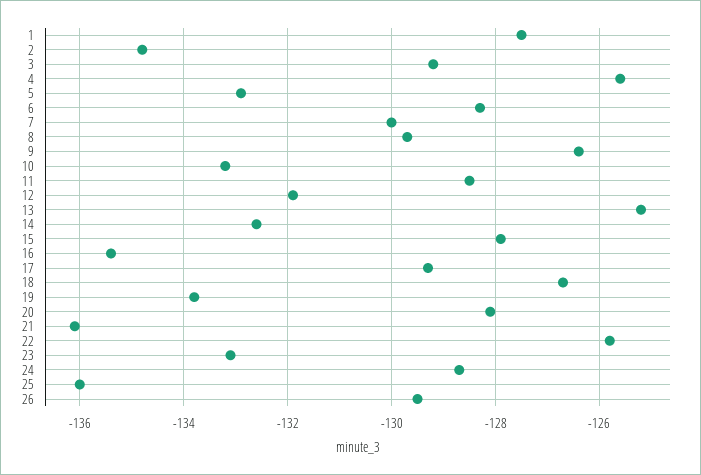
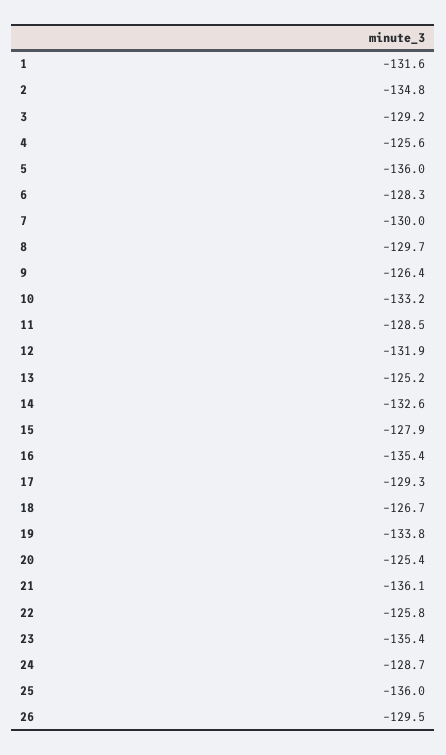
1: -127.5 -> -131.6
5: -133 -> -136
20: -128 -> -125.4
23: -133 -> -135.4

